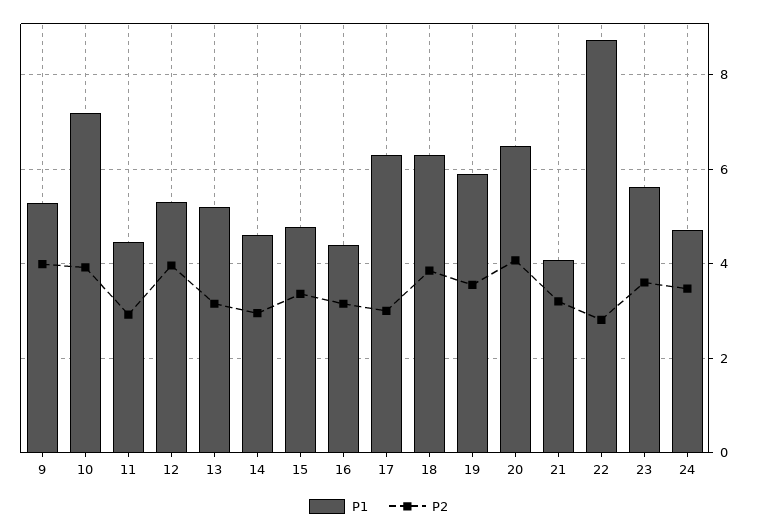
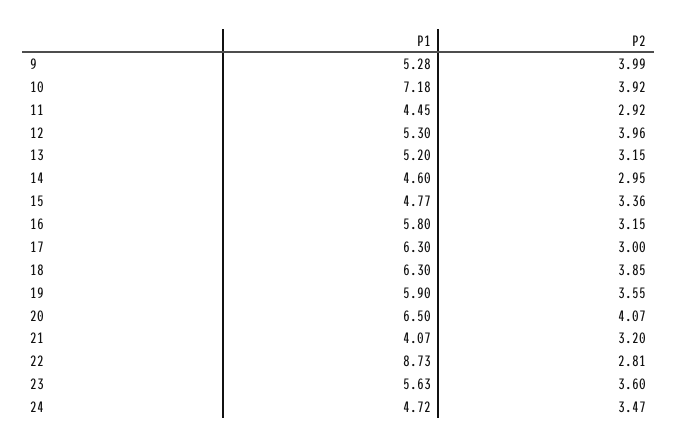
P1, 16: 4.4 -> 5.8

